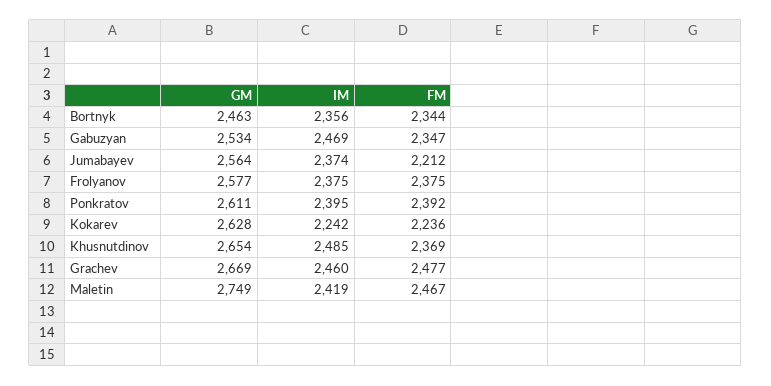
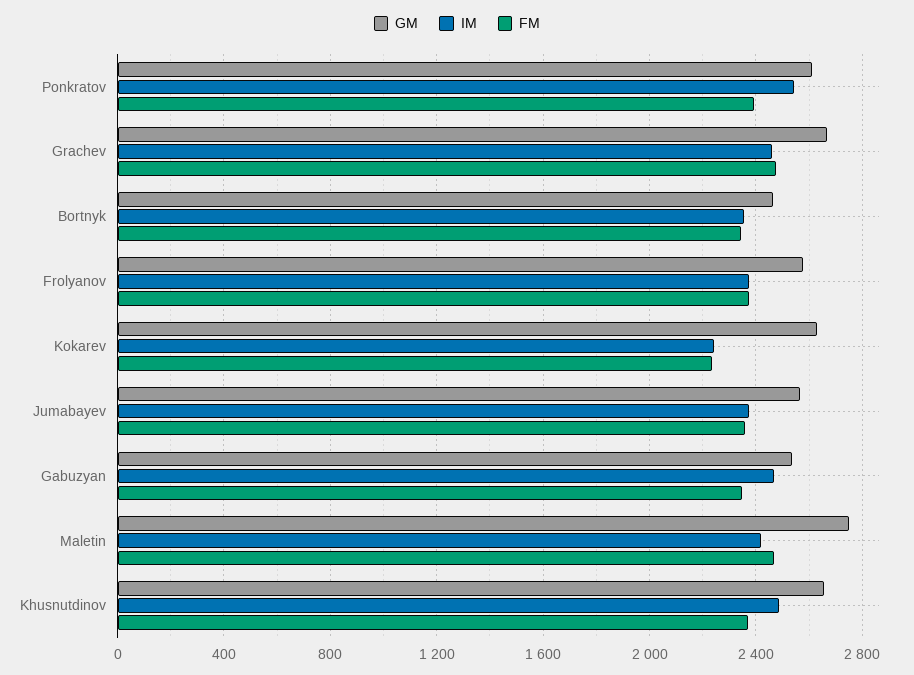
FM, Jumabayev: 2212 -> 2350
IM, Ponkratov: 2395 -> 2550

